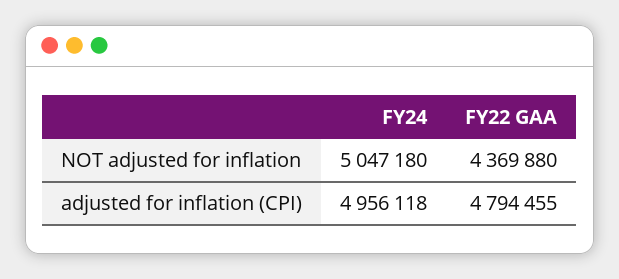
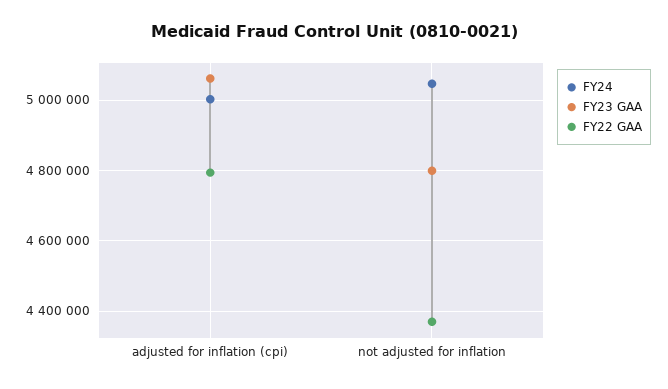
FY24, adjusted for inflation (CPI): 4956118 -> 5000000
FY23 GAA, adjusted for inflation (CPI): none -> 5060000
FY23 GAA, NOT adjusted for inflation: none -> 4800000

